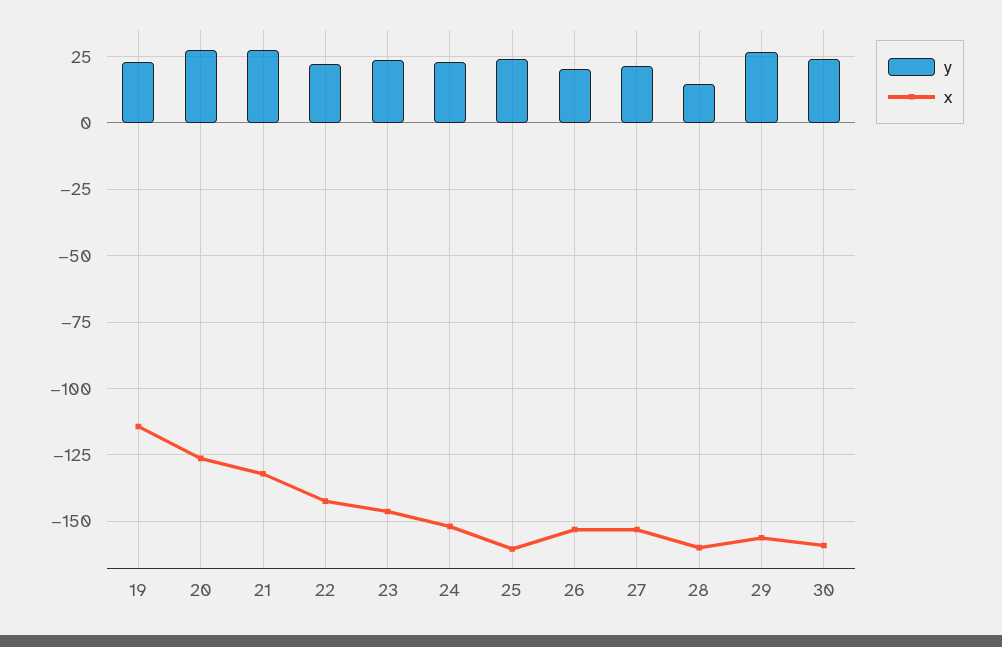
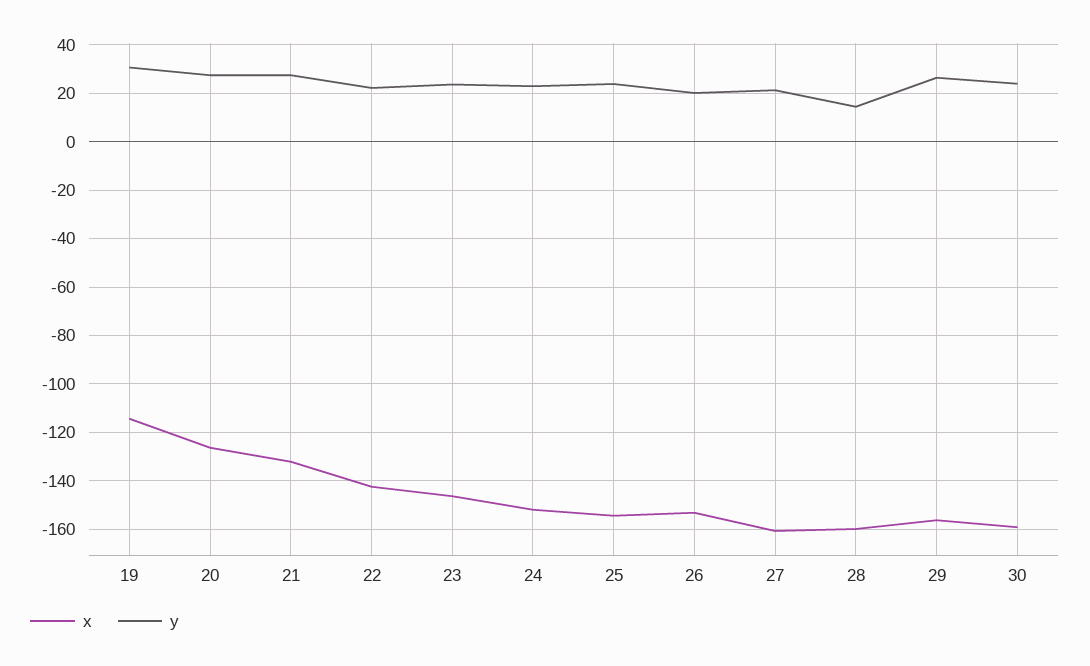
y, 19: 22.5 -> 30
x, 25: -160 -> -155
x, 27: -152.5 -> -160

